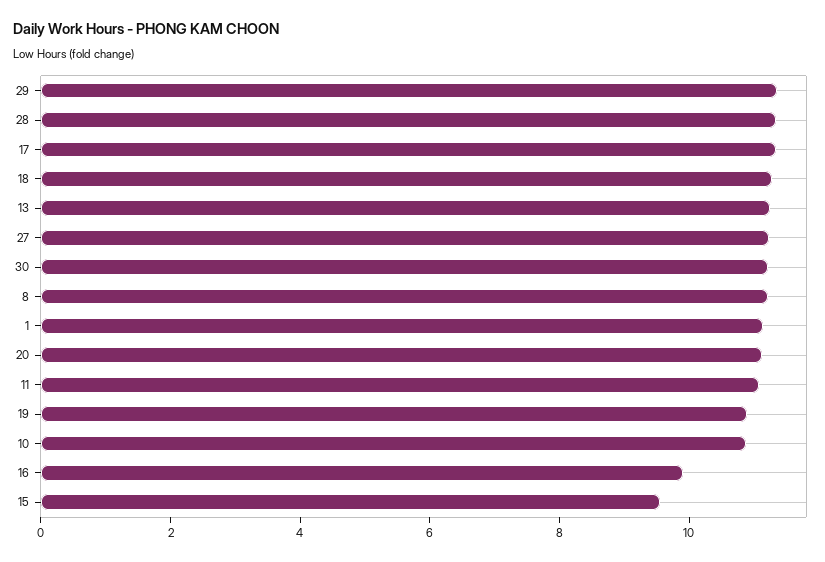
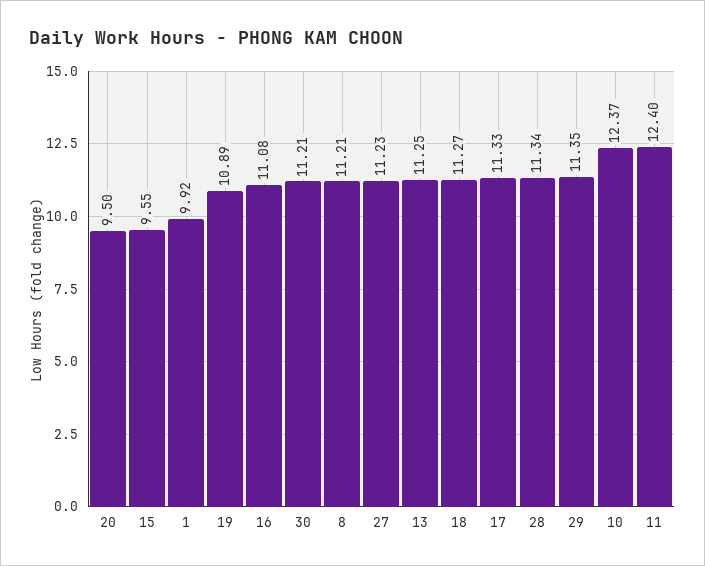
1: 11 -> 9.92
20: 11 -> 9.5
11: 11 -> 12.4
10: 11 -> 12.37
16: 10 -> 11.08

